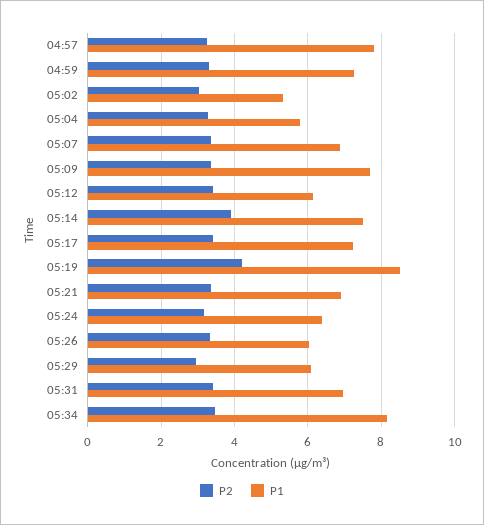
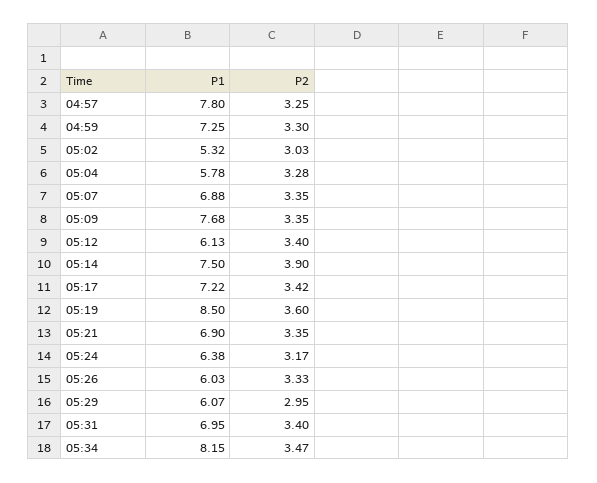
P2, 05:19: 4.2 -> 3.6

